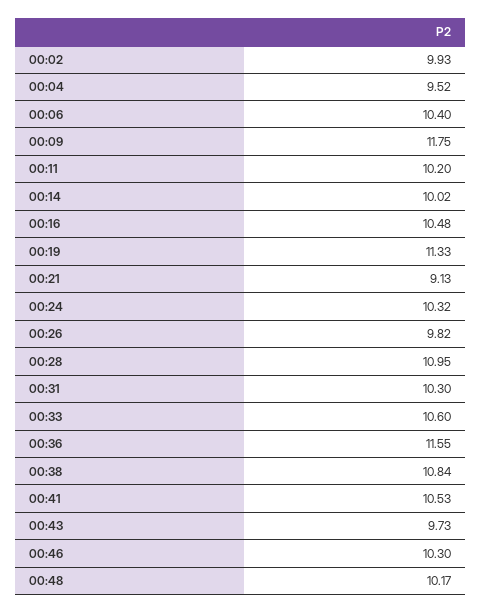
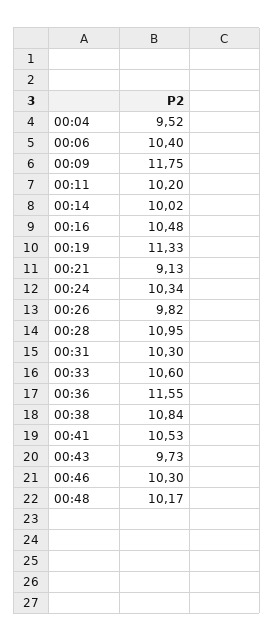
00:02: 9.93 -> none
00:24: 10.32 -> 10.34

